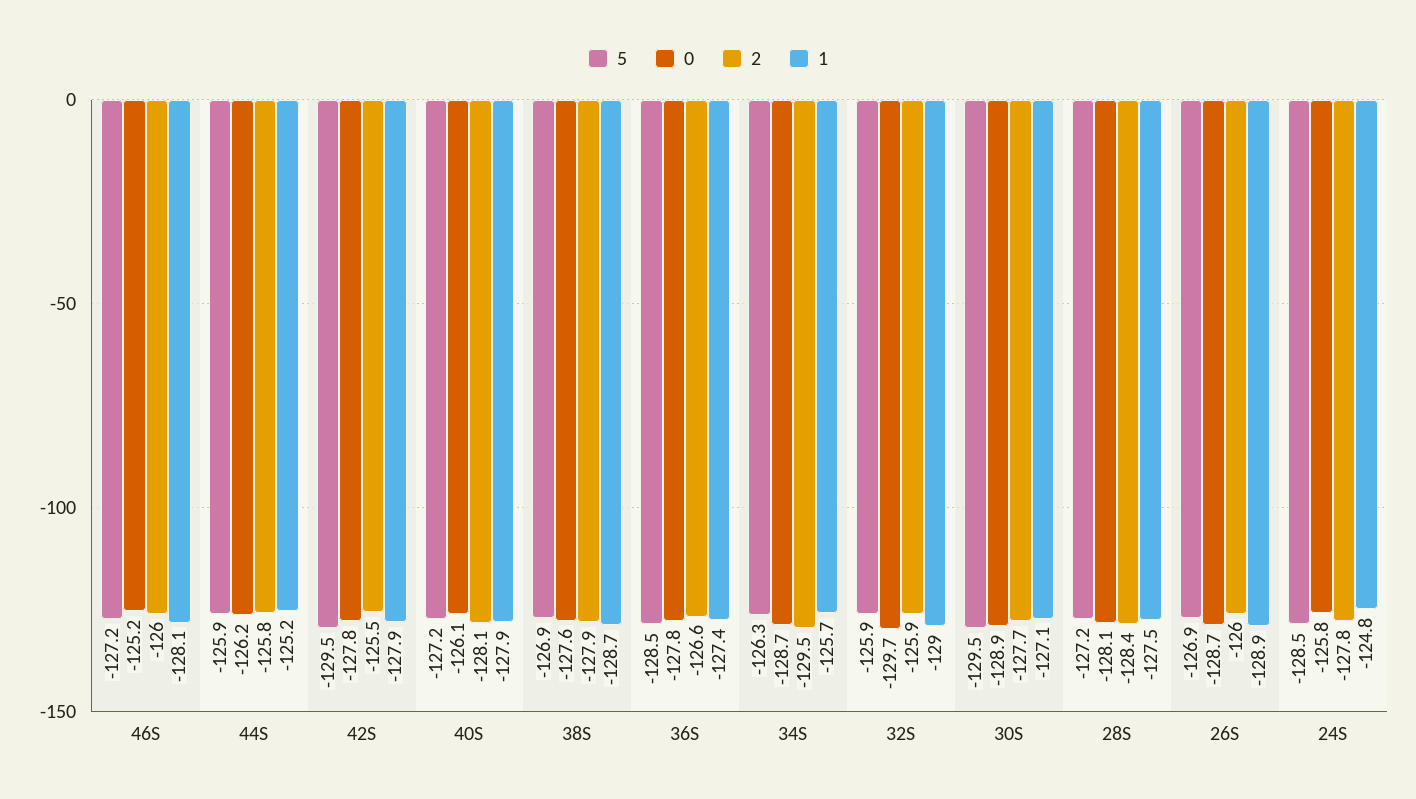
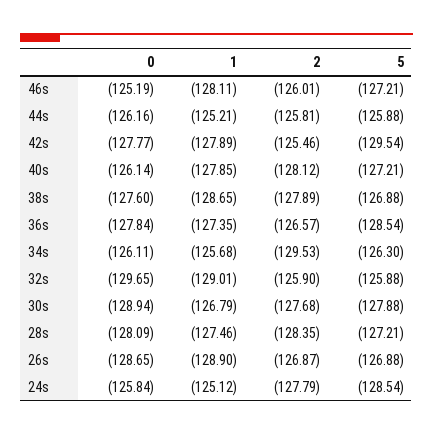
0, 34S: -128.7 -> -126.11
5, 30S: -129.5 -> -127.88
1, 30S: -127.1 -> -126.79
2, 26S: -126 -> -126.87
1, 24S: -124.8 -> -125.12

